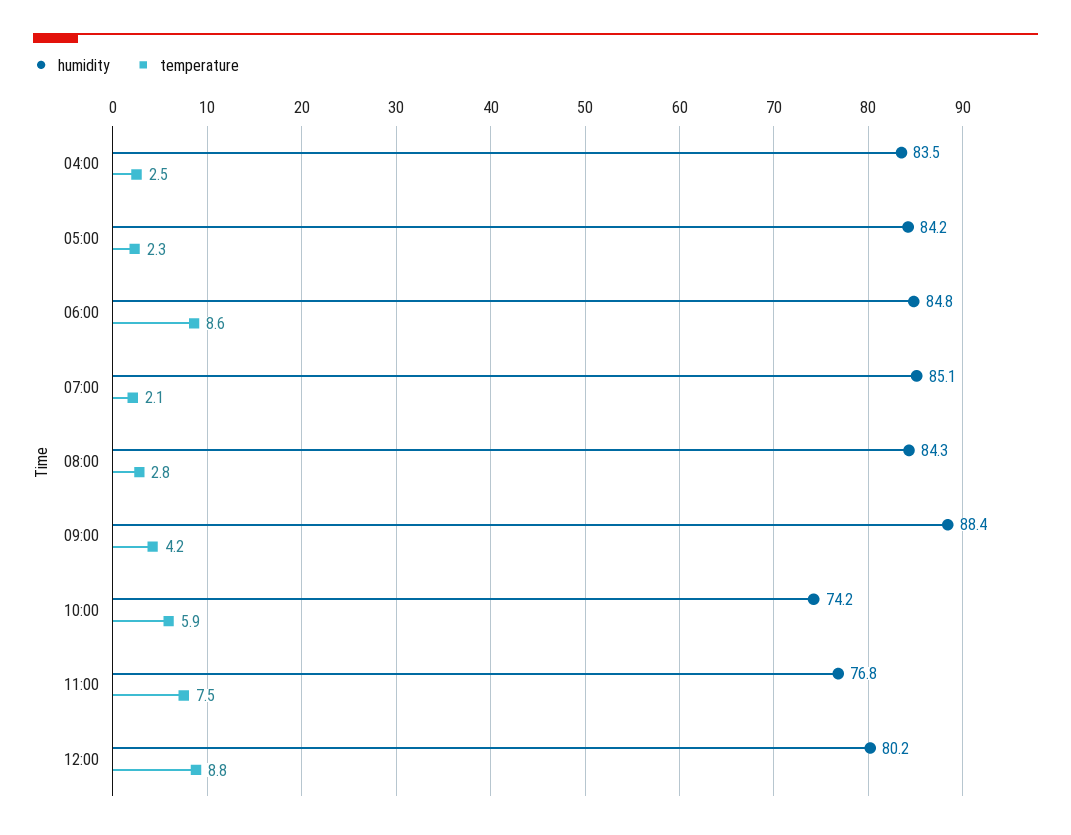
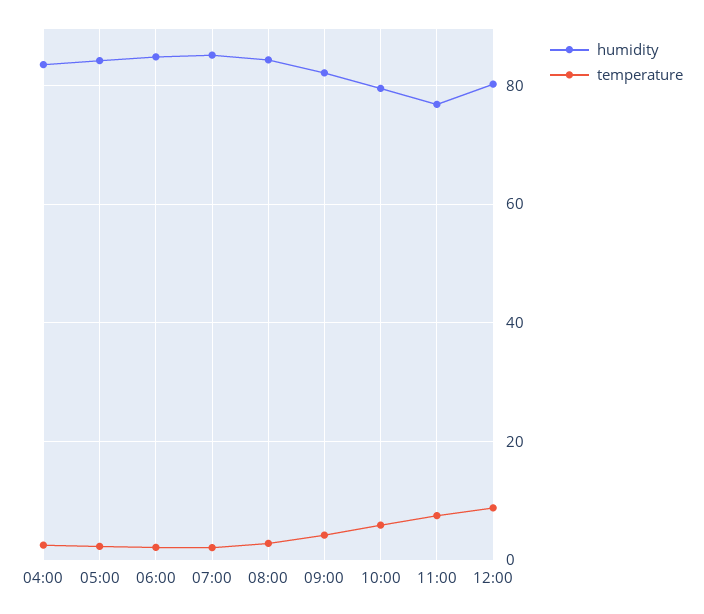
temperature, 06:00: 8.6 -> 2
humidity, 09:00: 88.4 -> 82
humidity, 10:00: 74.2 -> 80

